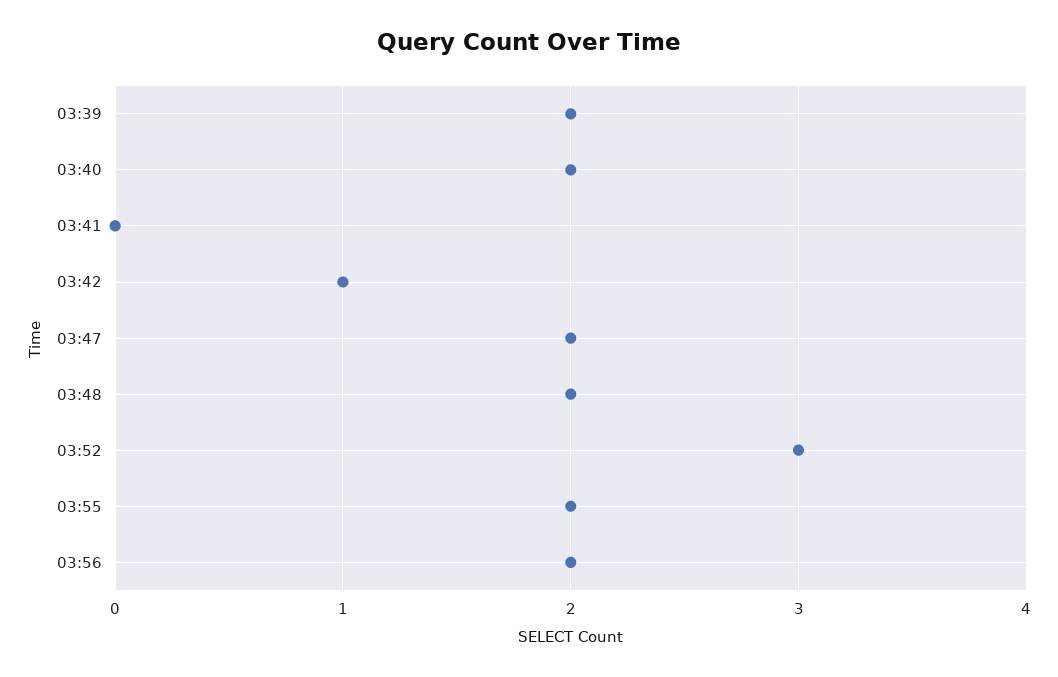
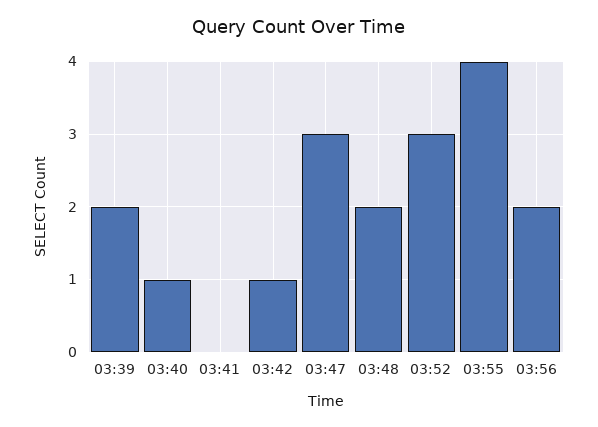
03:40: 2 -> 1
03:47: 2 -> 3
03:55: 2 -> 4

